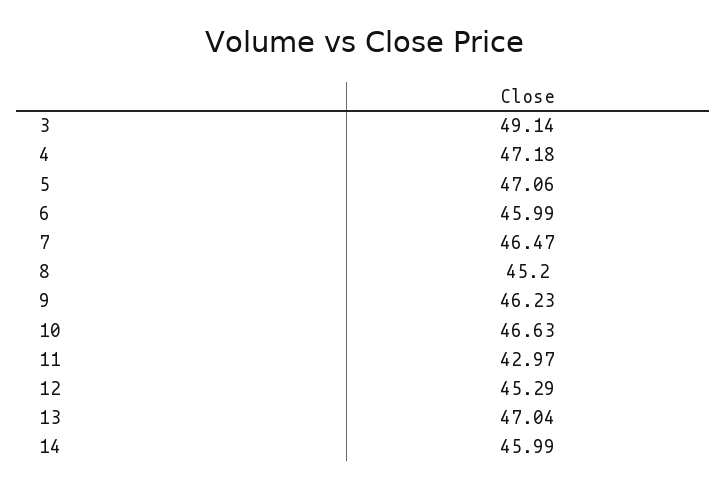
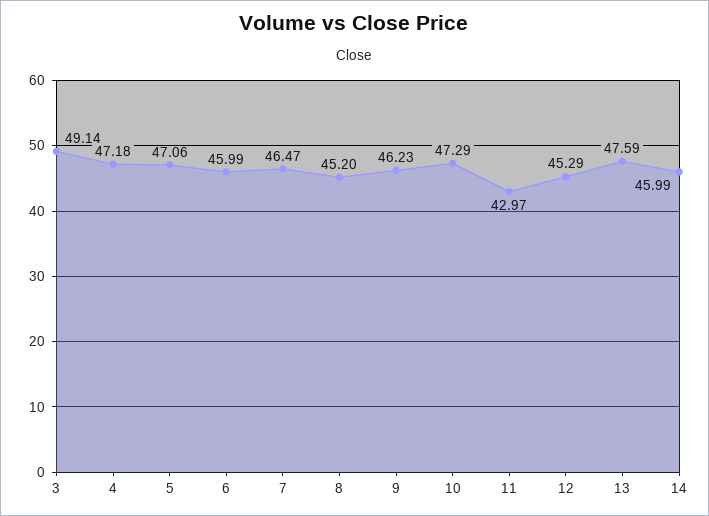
10: 46.63 -> 47.29
13: 47.04 -> 47.59

